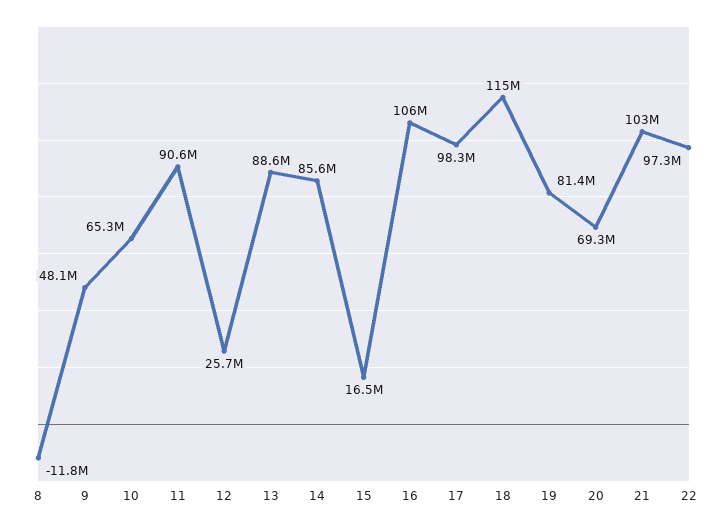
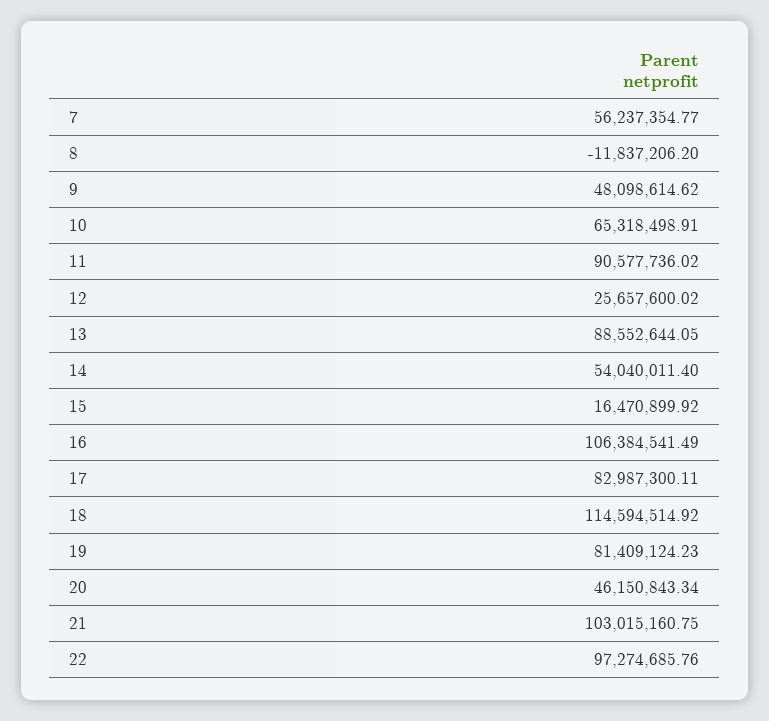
14: 85600000 -> 54040011.4
17: 98300000 -> 82987300.11
20: 69300000 -> 46150843.34
7: none -> 56237354.77

